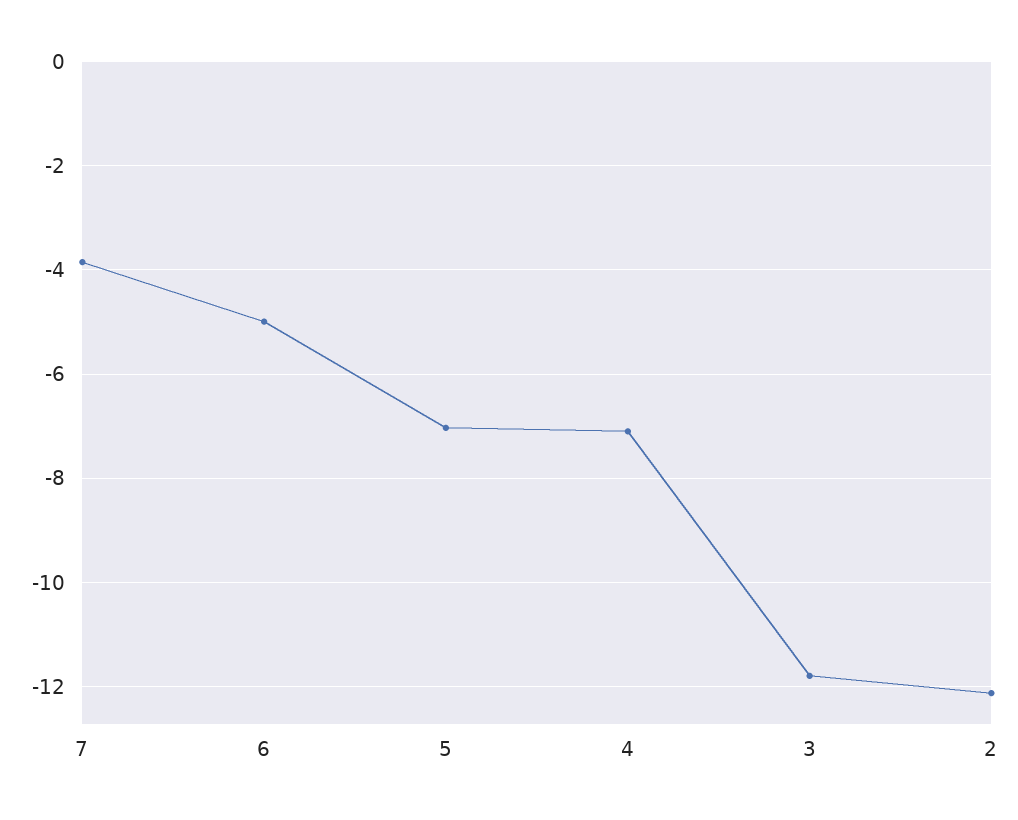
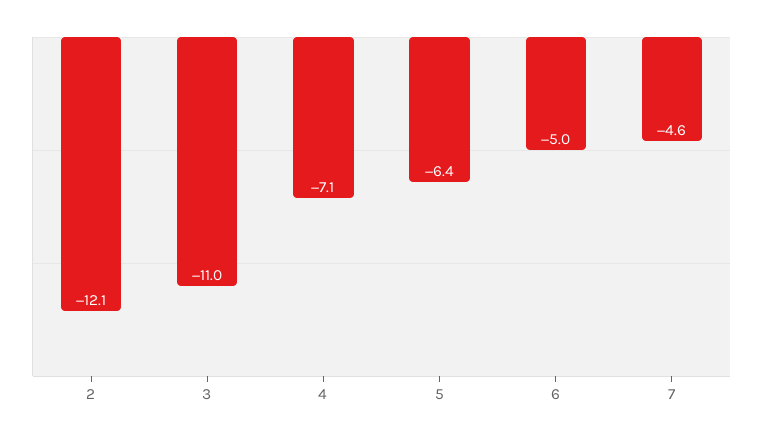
7: -3.8 -> -4.6
5: -7 -> -6.4
3: -11.8 -> -11

